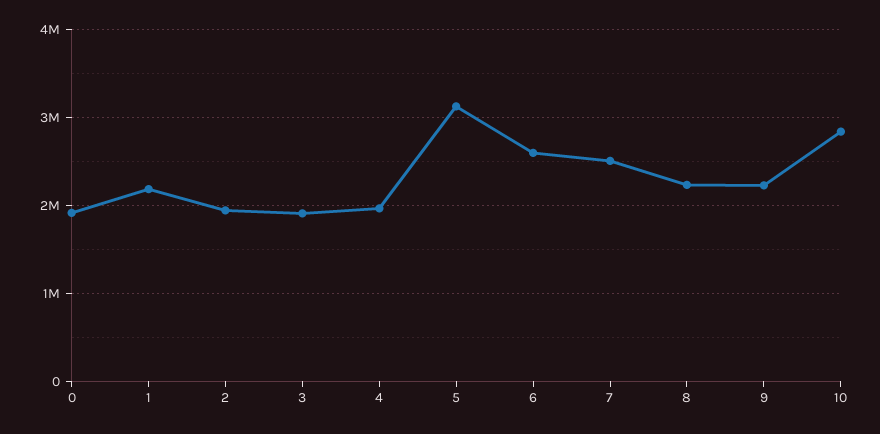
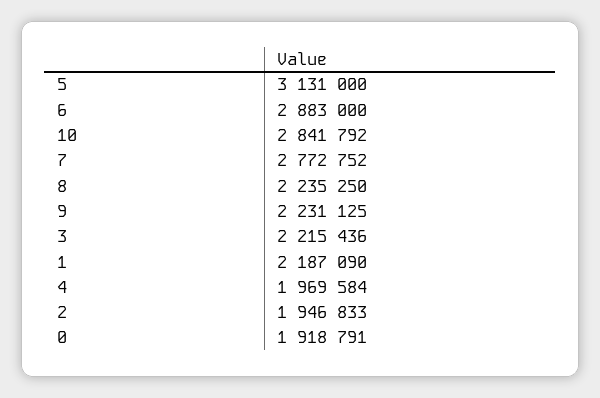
3: 1900000 -> 2215436
6: 2600000 -> 2883000
7: 2500000 -> 2772752

